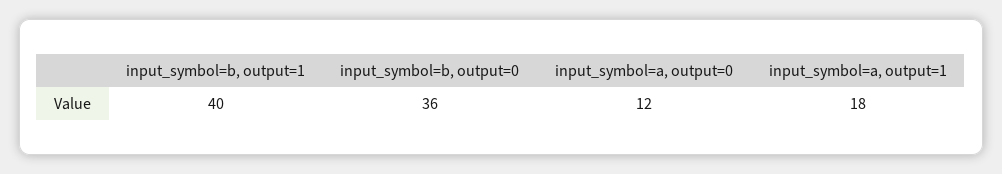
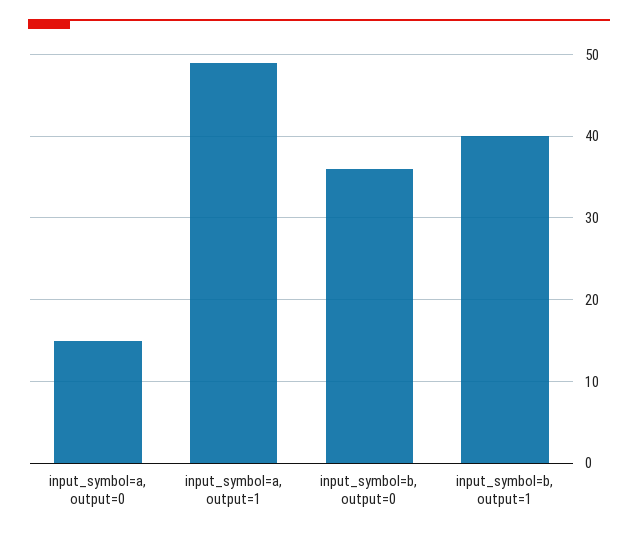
input_symbol=a, output=0: 12 -> 15
input_symbol=a, output=1: 18 -> 49

